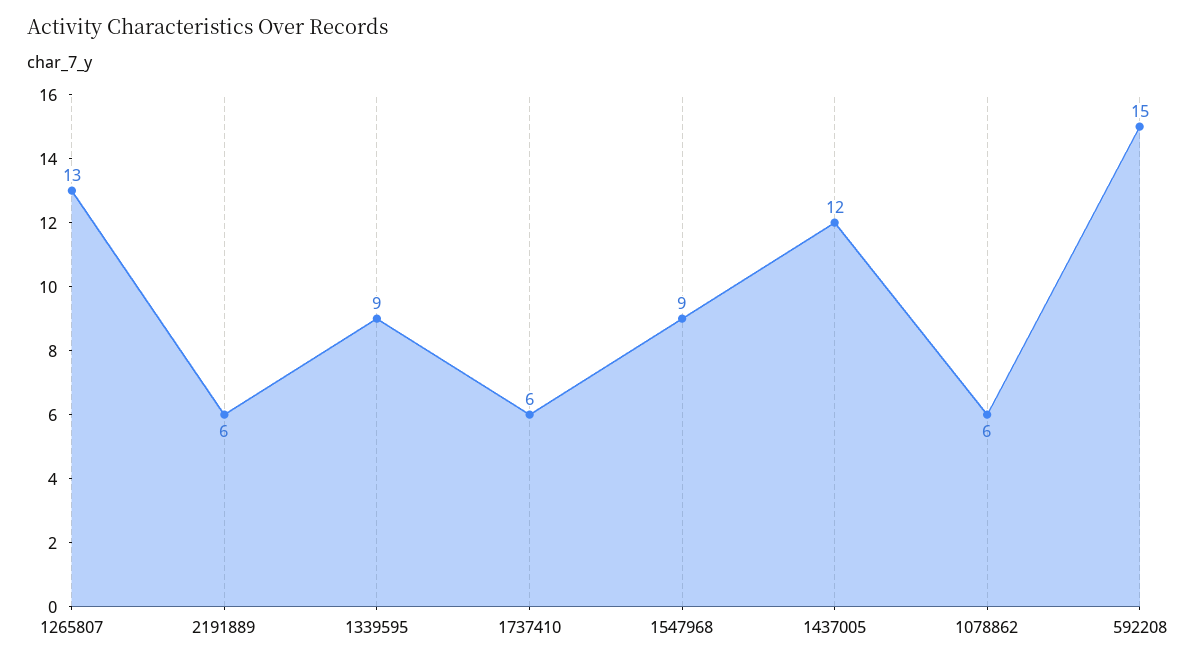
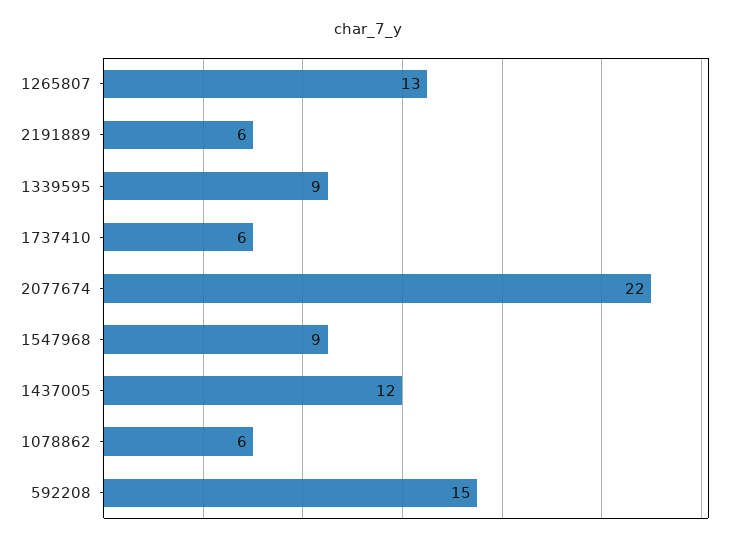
2077674: none -> 22

